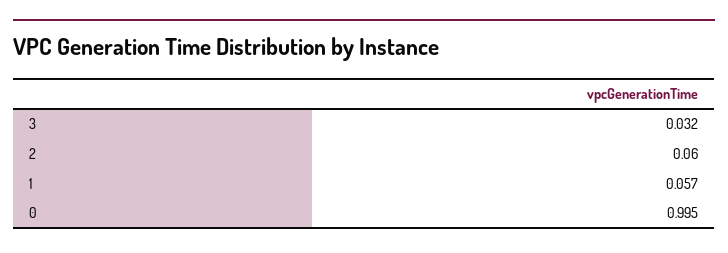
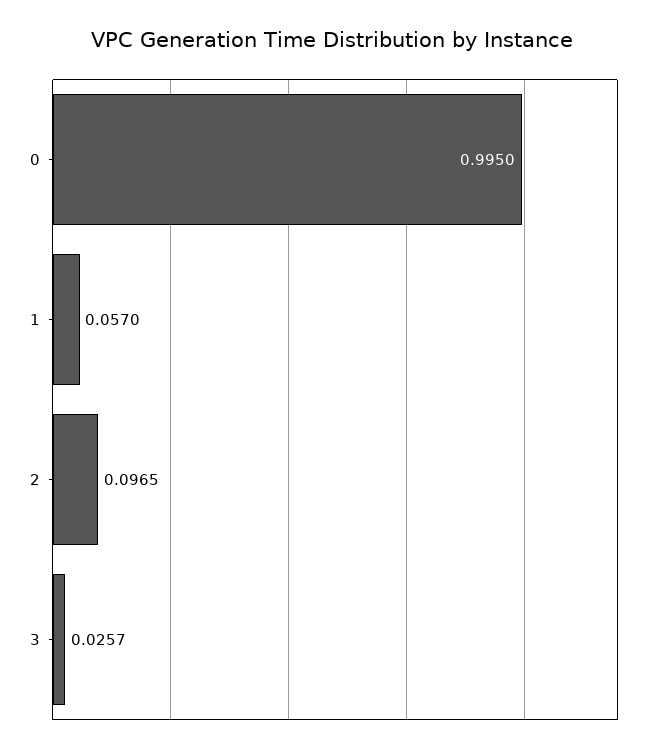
3: 0.032 -> 0.0257
2: 0.06 -> 0.0965

